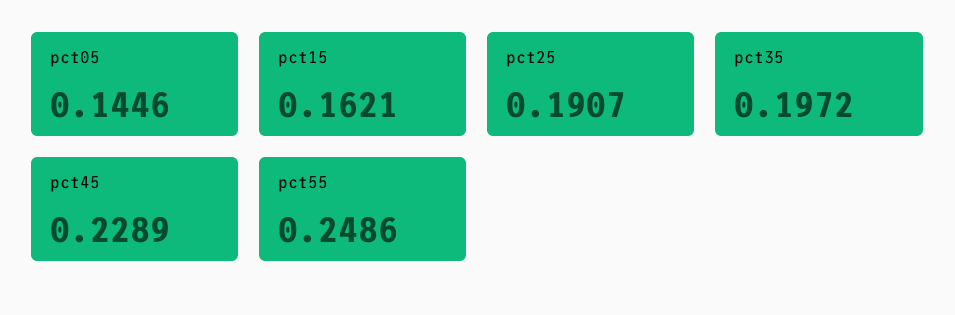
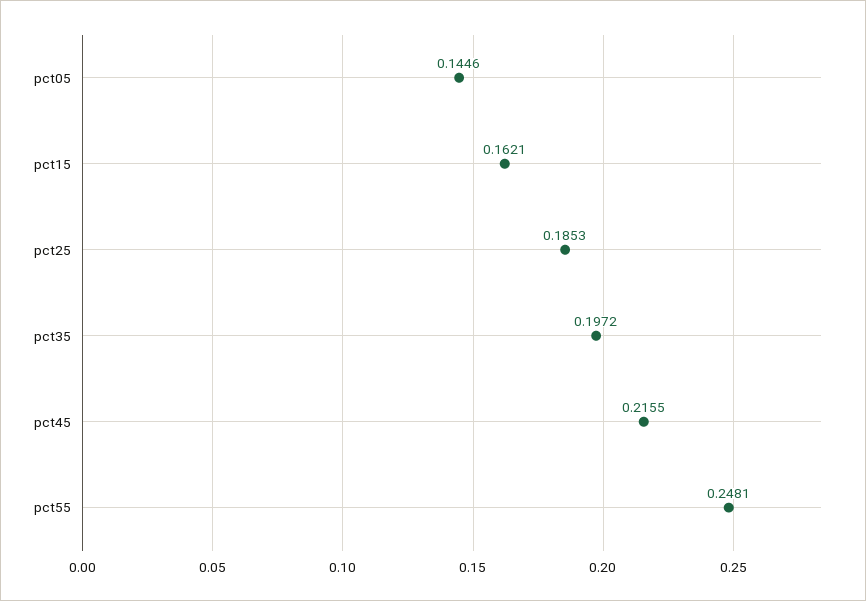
pct25: 0.1907 -> 0.1853
pct45: 0.2289 -> 0.2155
pct55: 0.2486 -> 0.2481

